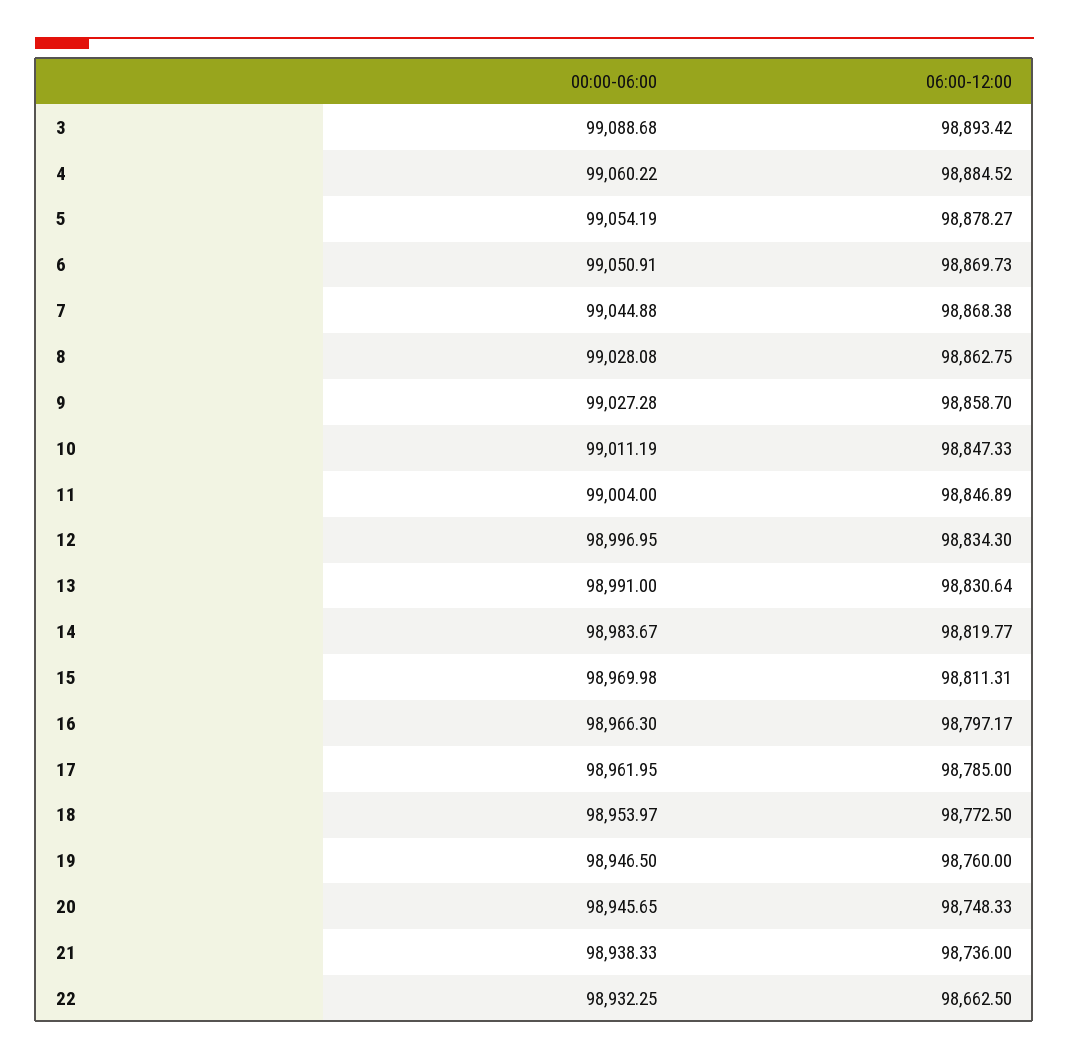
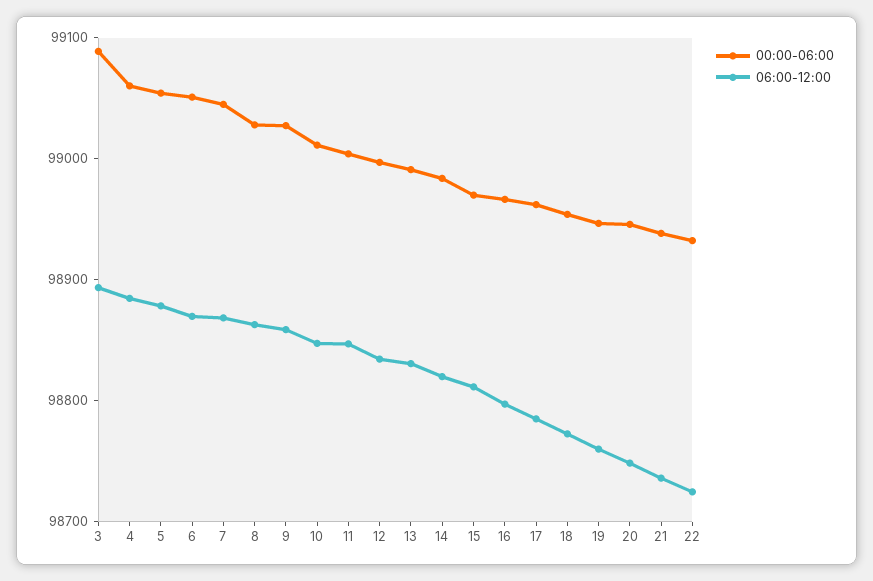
06:00-12:00, 22: 98662.5 -> 98720

